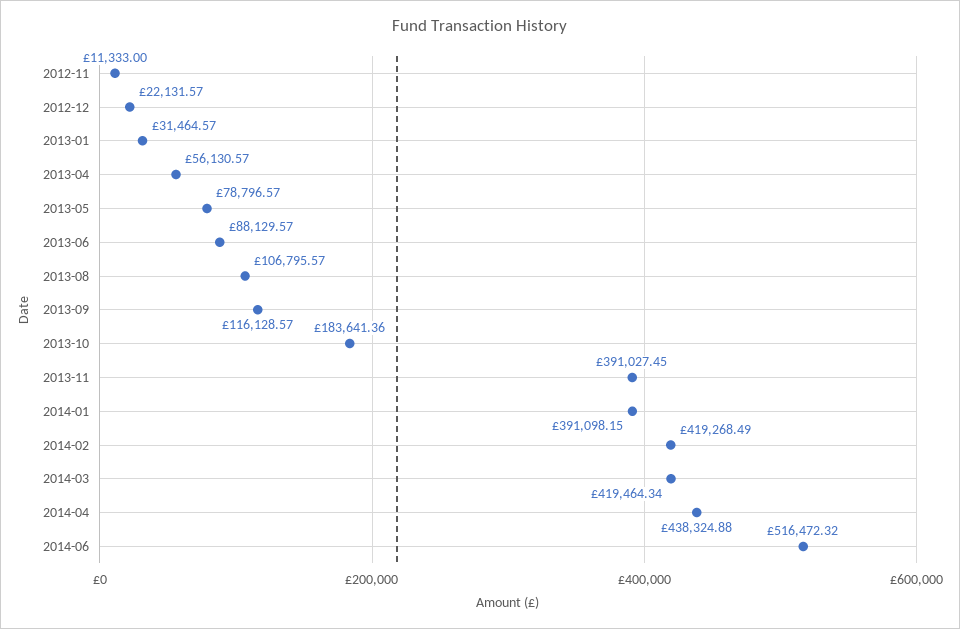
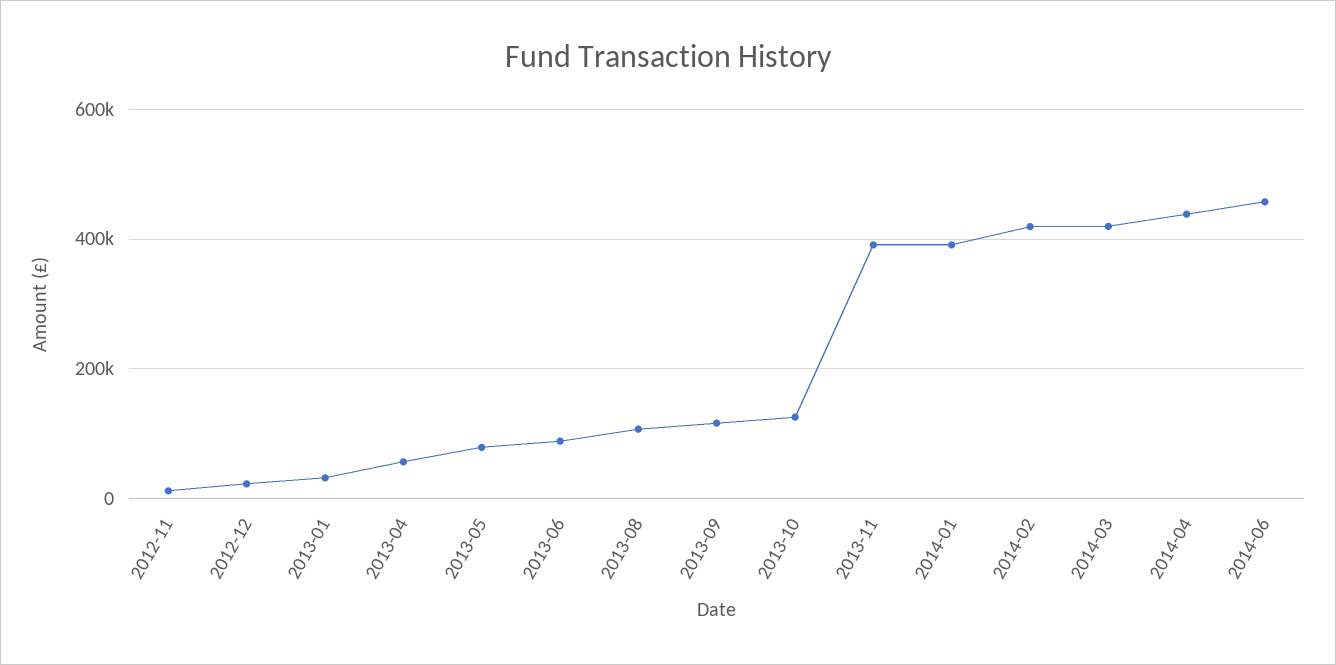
2013-10: 183641.36 -> 120000
2014-06: 516472.32 -> 460000

